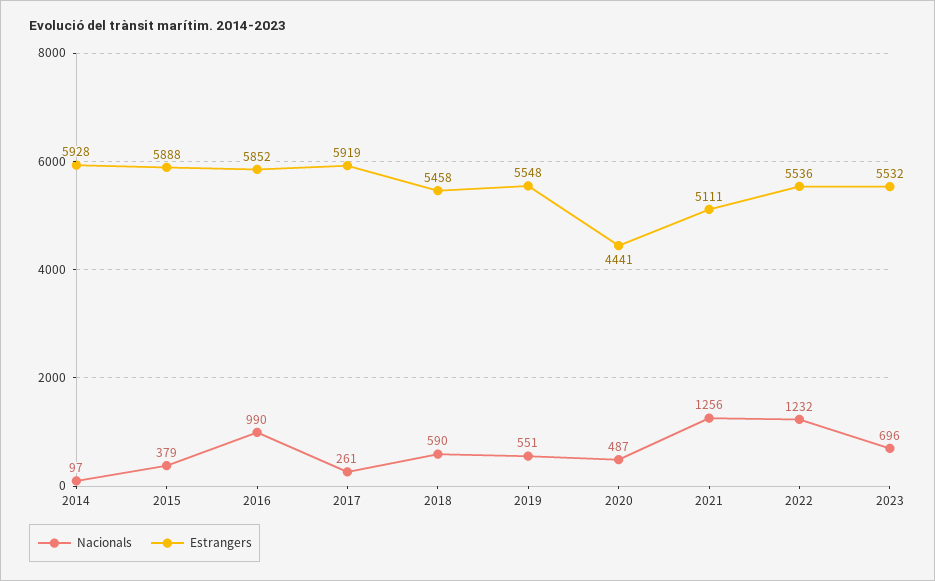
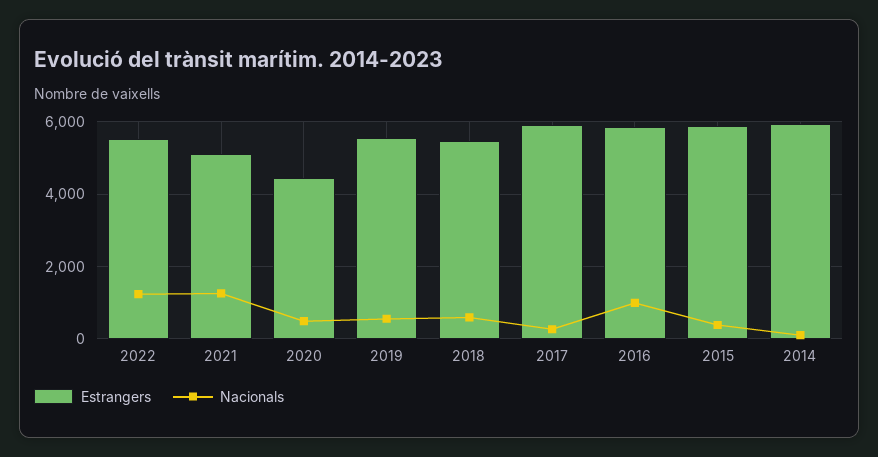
Nacionals, 2023: 696 -> none
Estrangers, 2023: 5532 -> none

